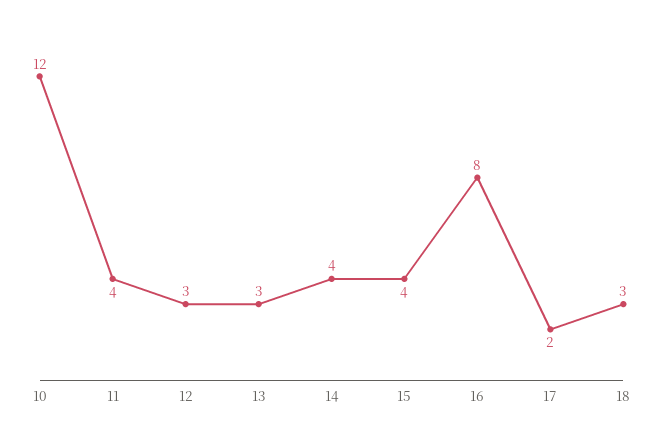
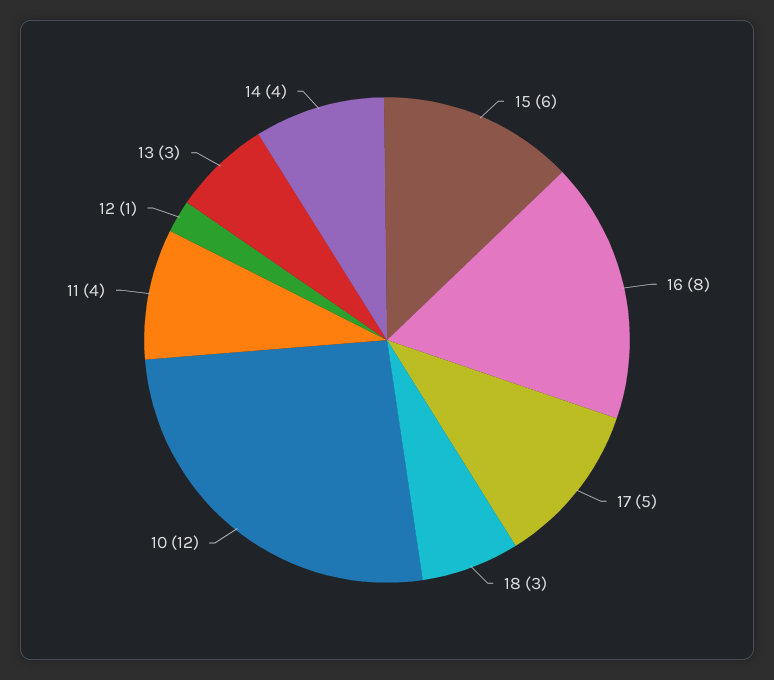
12: 3 -> 1
15: 4 -> 6
17: 2 -> 5

